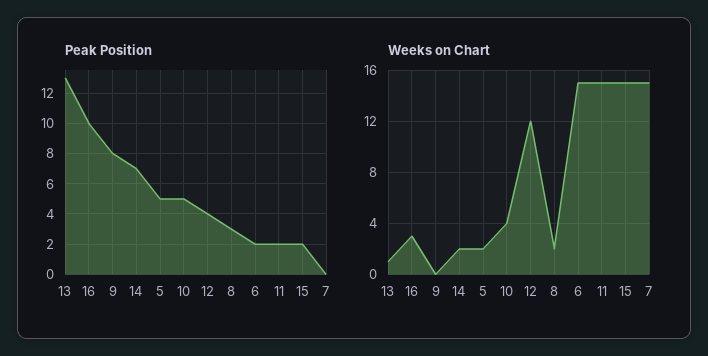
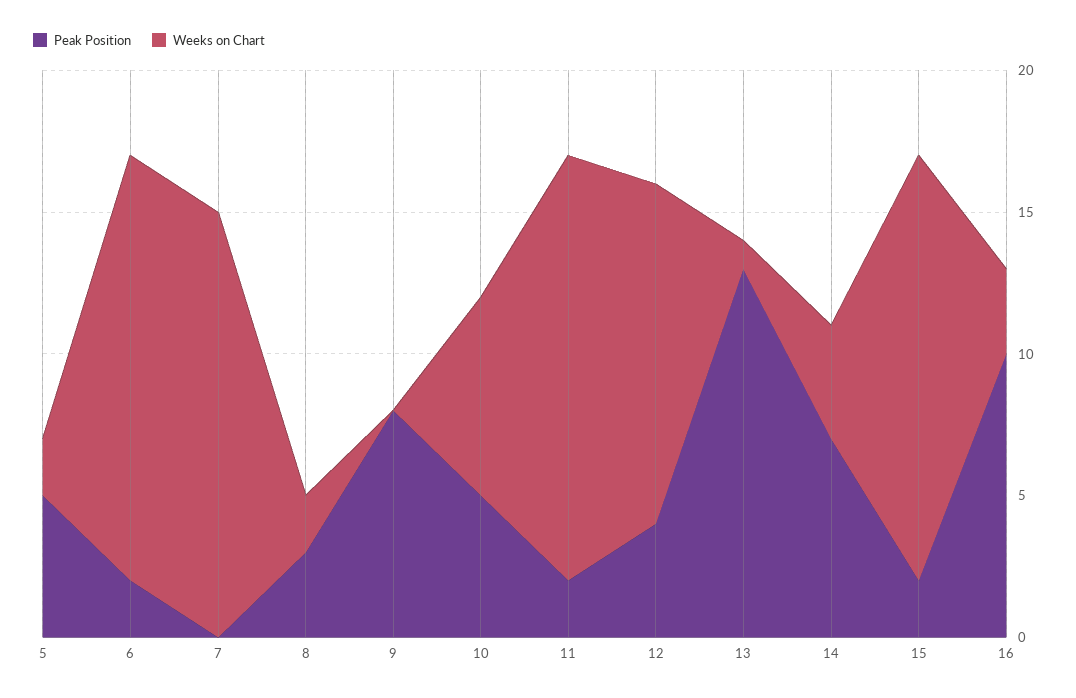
Weeks on Chart, 14: 2 -> 4
Weeks on Chart, 10: 4 -> 7

